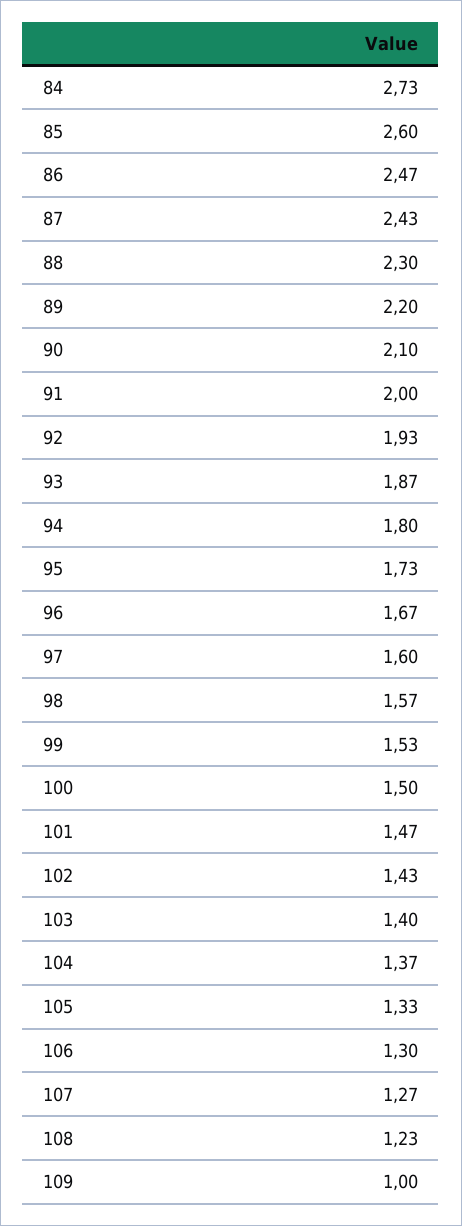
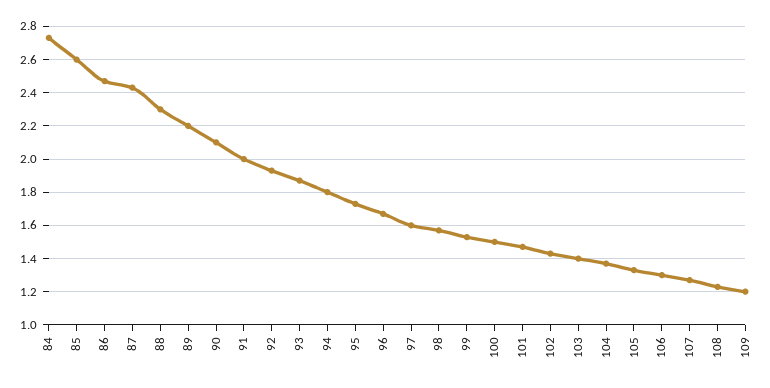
109: 1 -> 1.2

